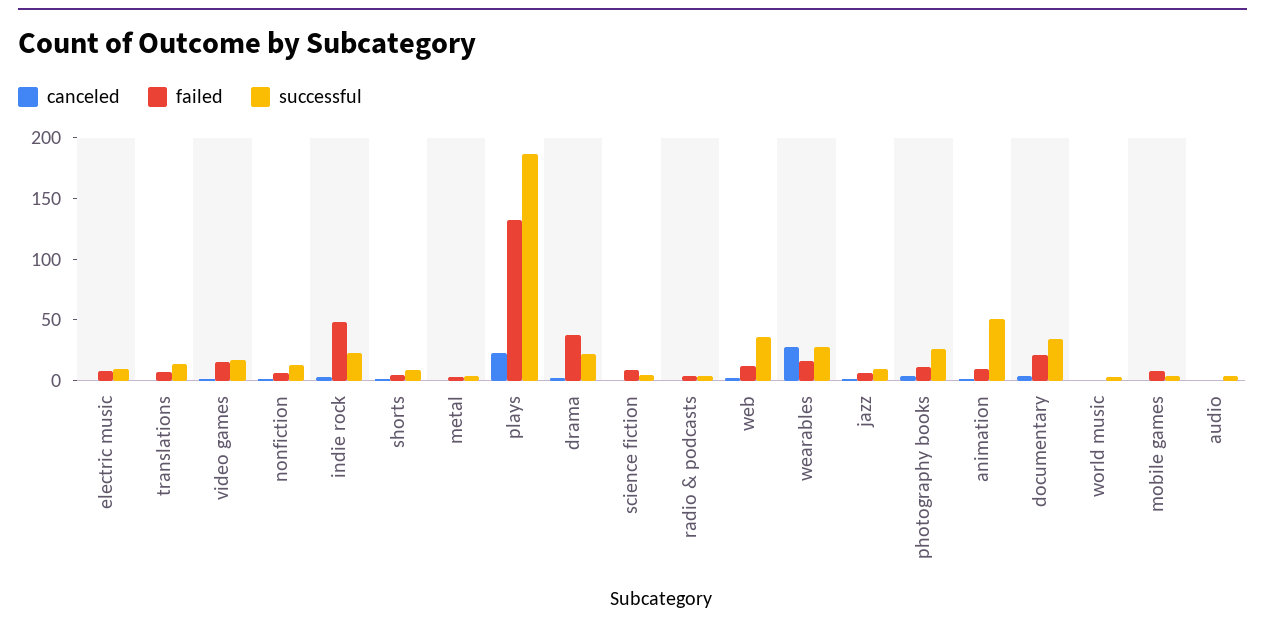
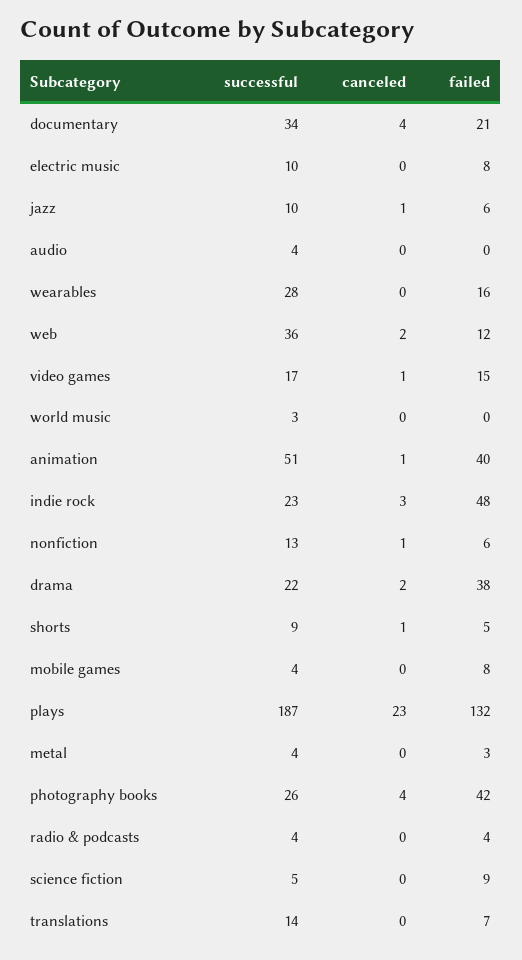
canceled, wearables: 30 -> 0
failed, photography books: 10 -> 42
failed, animation: 10 -> 40

